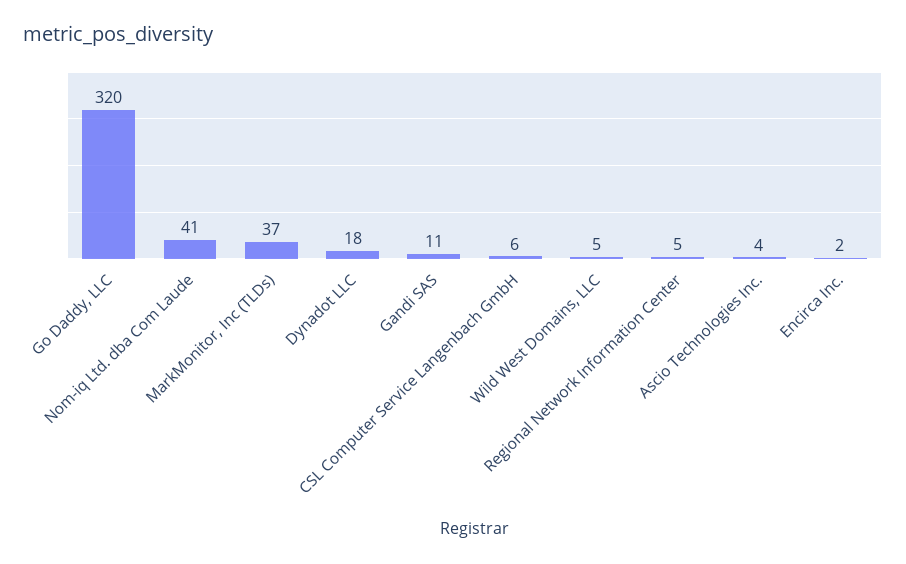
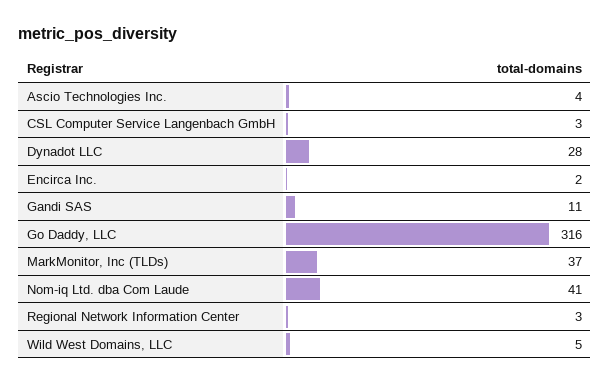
Go Daddy, LLC: 320 -> 316
Dynadot LLC: 18 -> 28
CSL Computer Service Langenbach GmbH: 6 -> 3
Regional Network Information Center: 5 -> 3

